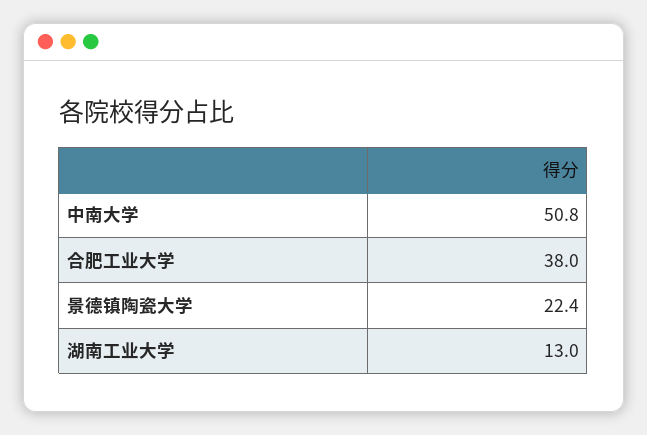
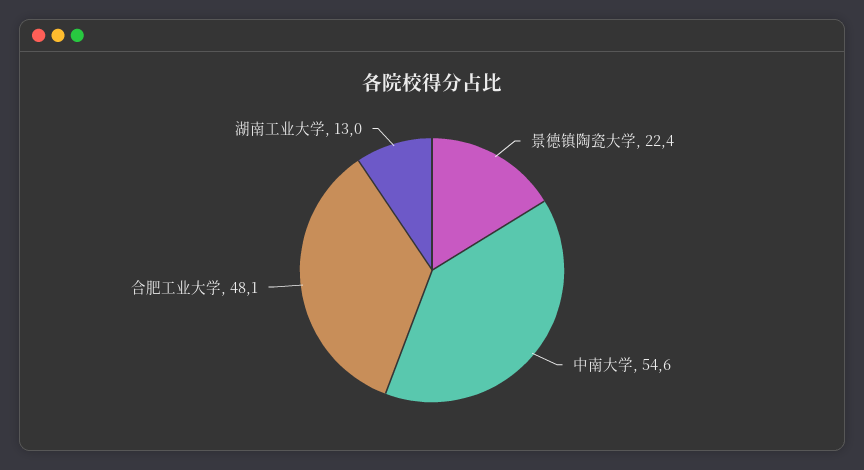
中南大学: 50.8 -> 54.6
合肥工业大学: 38 -> 48.1

